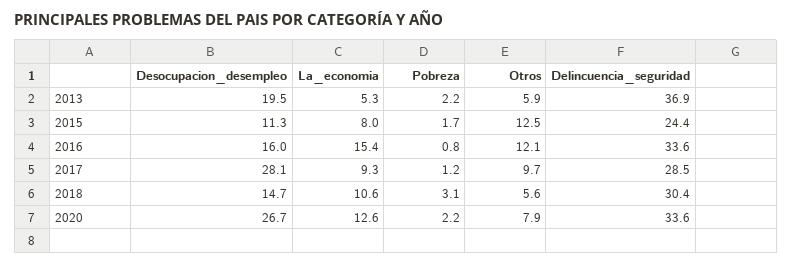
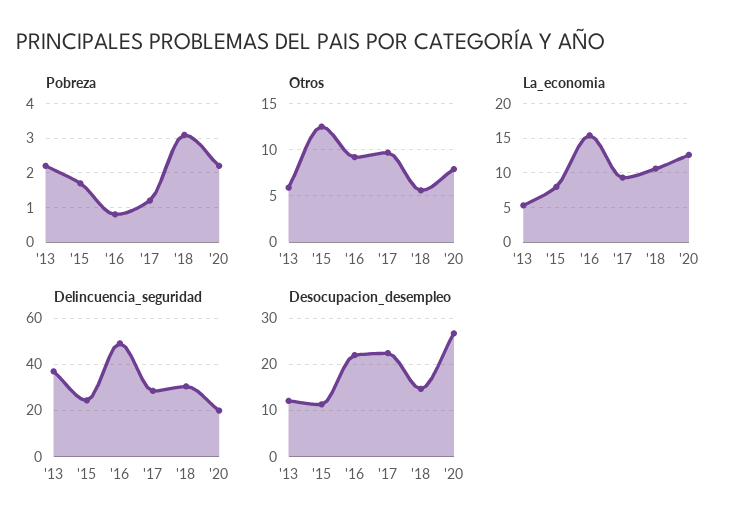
Desocupacion_desempleo, 2013: 19.5 -> 12
Desocupacion_desempleo, 2016: 16 -> 22
Otros, 2016: 12.1 -> 9
Delincuencia_seguridad, 2016: 33.6 -> 50
Desocupacion_desempleo, 2017: 28.1 -> 22
Delincuencia_seguridad, 2020: 33.6 -> 20

